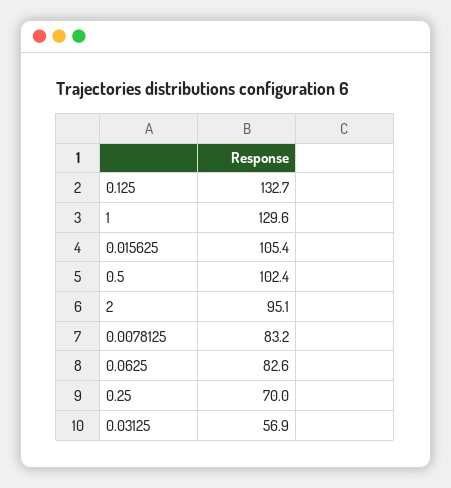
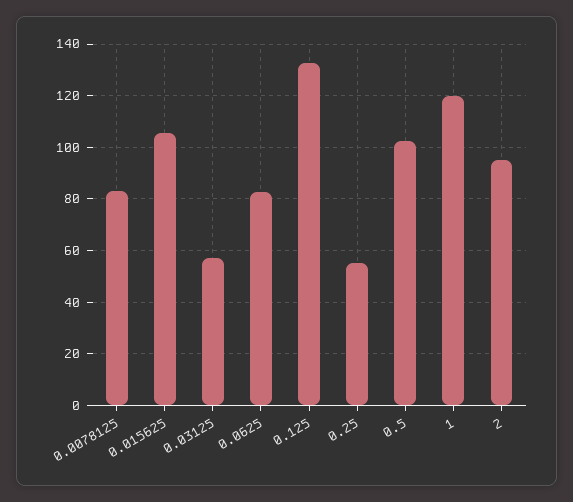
1: 129.6 -> 120
0.25: 70 -> 55

